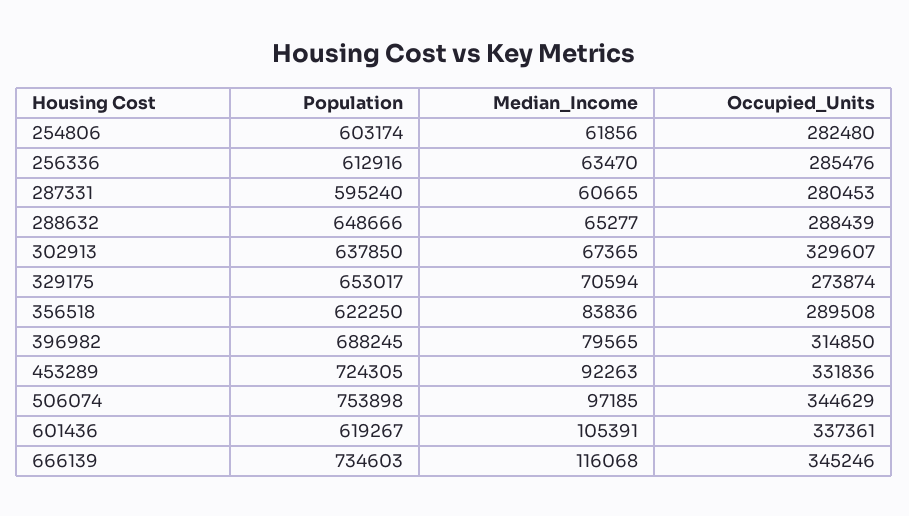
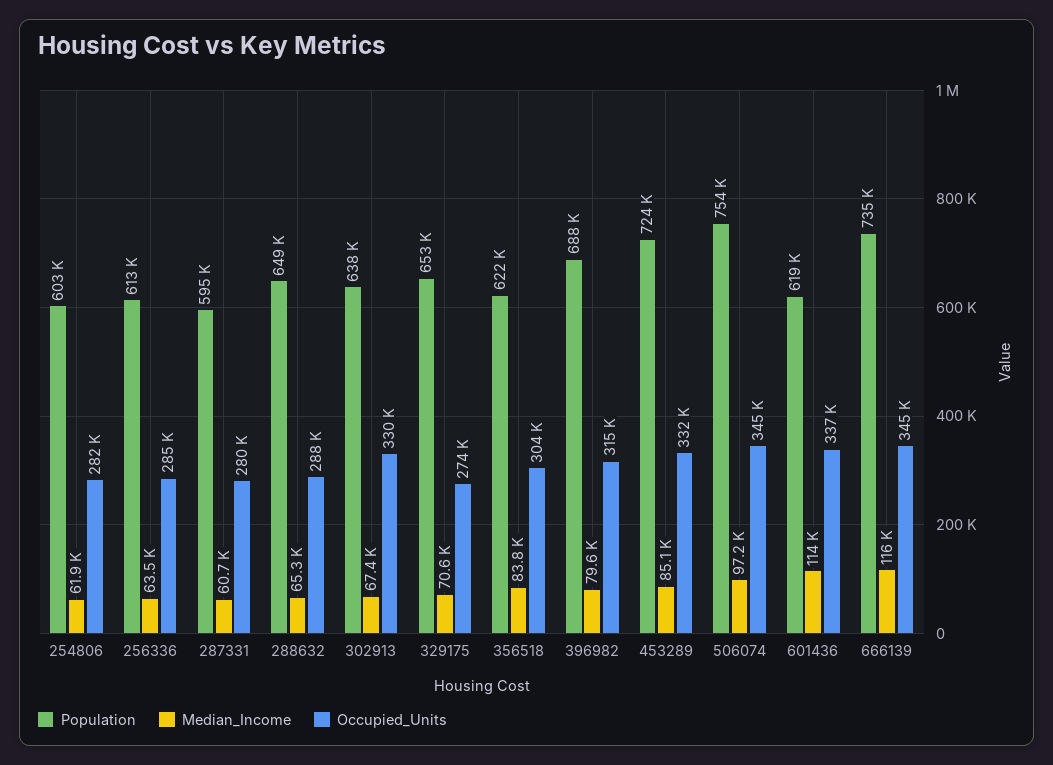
Occupied_Units, 356518: 289508 -> 304000
Median_Income, 453289: 92263 -> 85100
Median_Income, 601436: 105391 -> 114000

